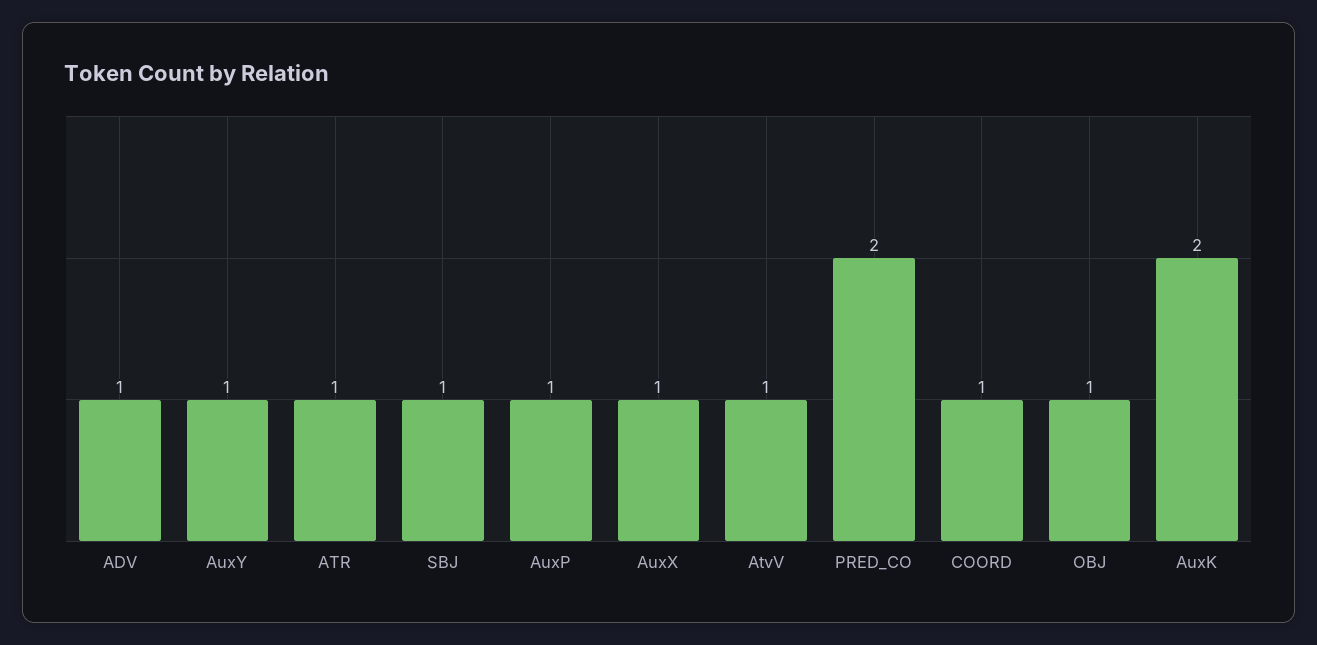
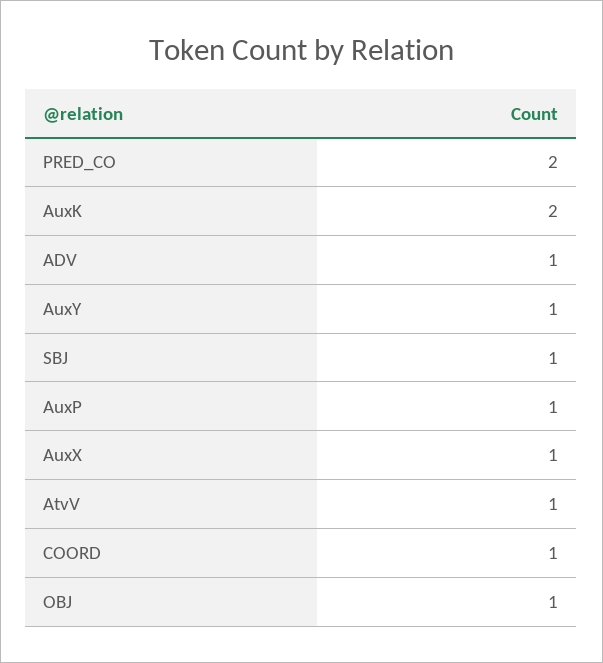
ATR: 1 -> none

